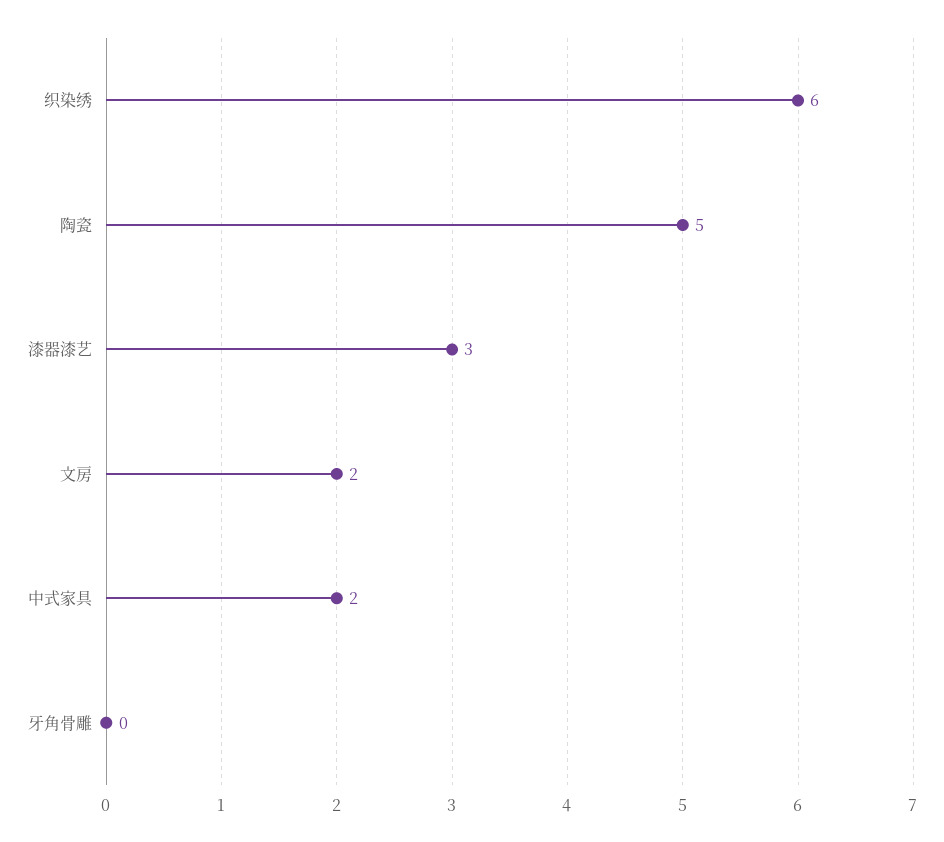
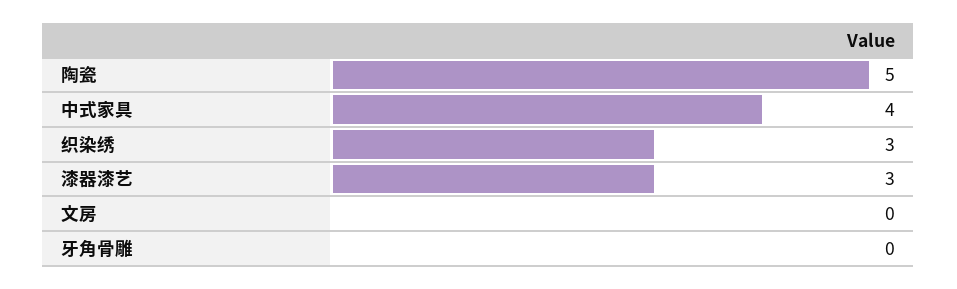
织染绣: 6 -> 3
文房: 2 -> 0
中式家具: 2 -> 4

